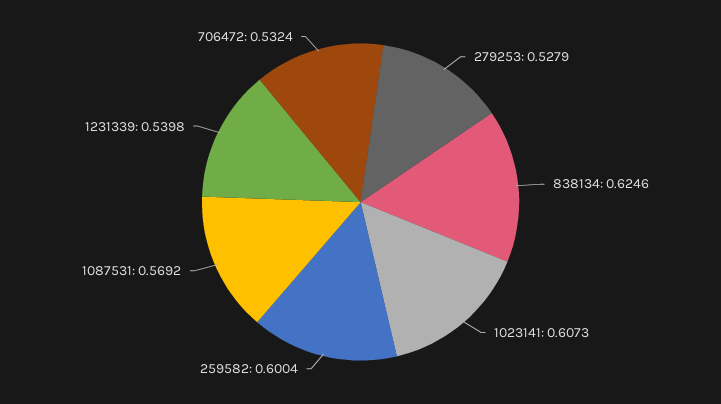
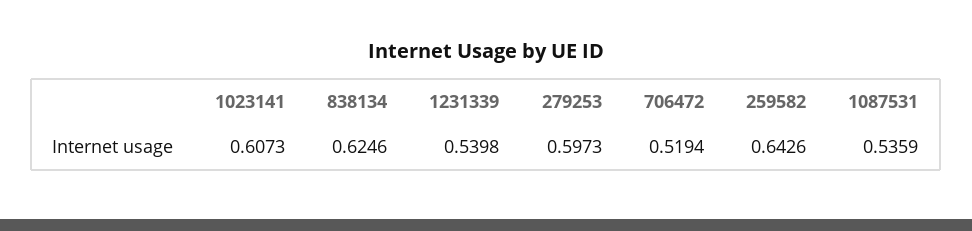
279253: 0.5279 -> 0.5973
259582: 0.6004 -> 0.6426
1087531: 0.5692 -> 0.5359
706472: 0.5324 -> 0.5194

